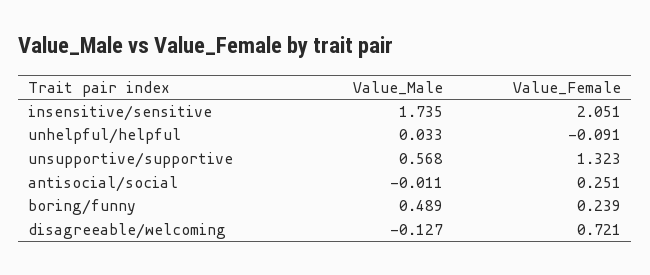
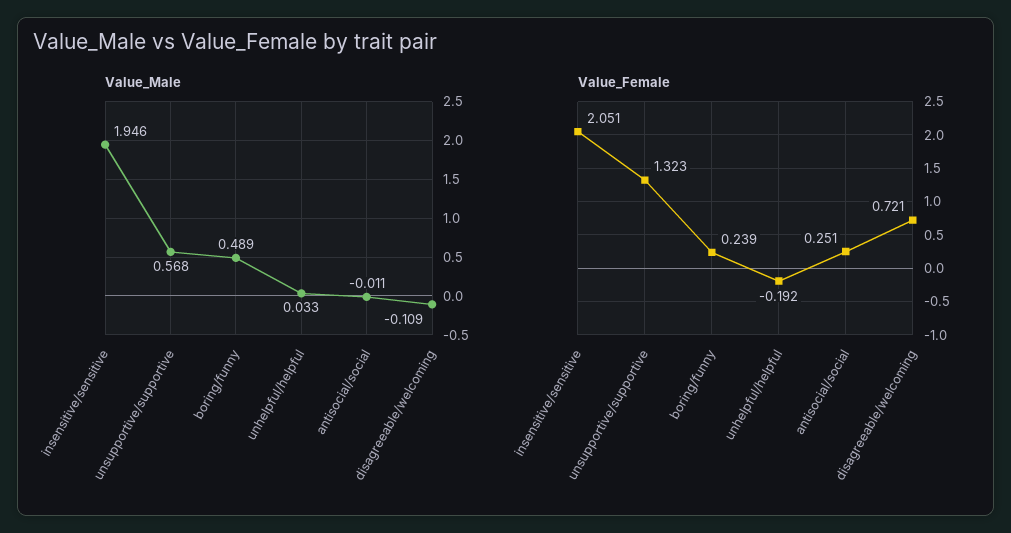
Value_Male, insensitive/sensitive: 1.735 -> 1.946
Value_Female, unhelpful/helpful: -0.091 -> -0.192
Value_Male, disagreeable/welcoming: -0.127 -> -0.109

